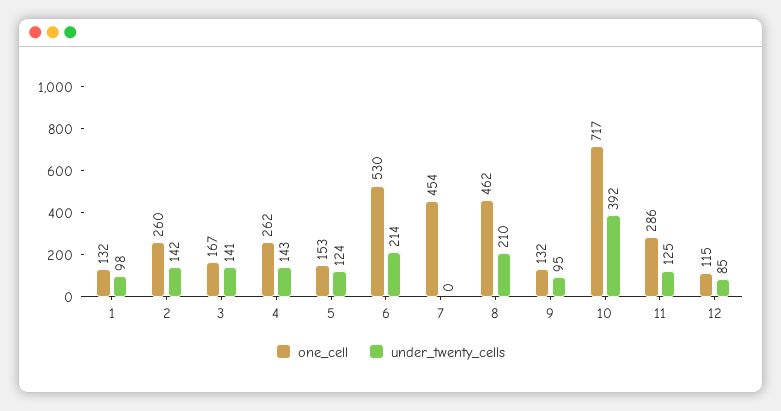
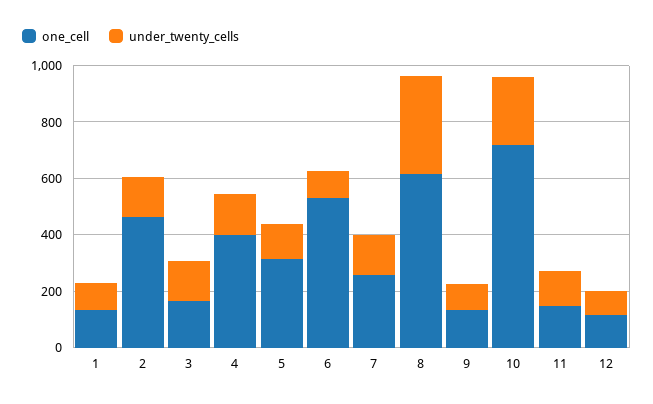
one_cell, 2: 260 -> 450
one_cell, 4: 262 -> 400
one_cell, 5: 153 -> 300
under_twenty_cells, 6: 214 -> 100
one_cell, 7: 454 -> 250
under_twenty_cells, 7: 0 -> 150
one_cell, 8: 462 -> 600
under_twenty_cells, 8: 210 -> 350
under_twenty_cells, 10: 392 -> 250
one_cell, 11: 286 -> 150

